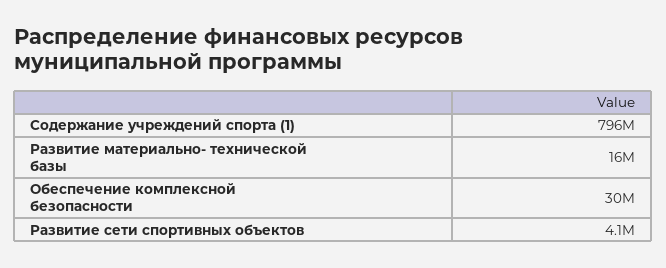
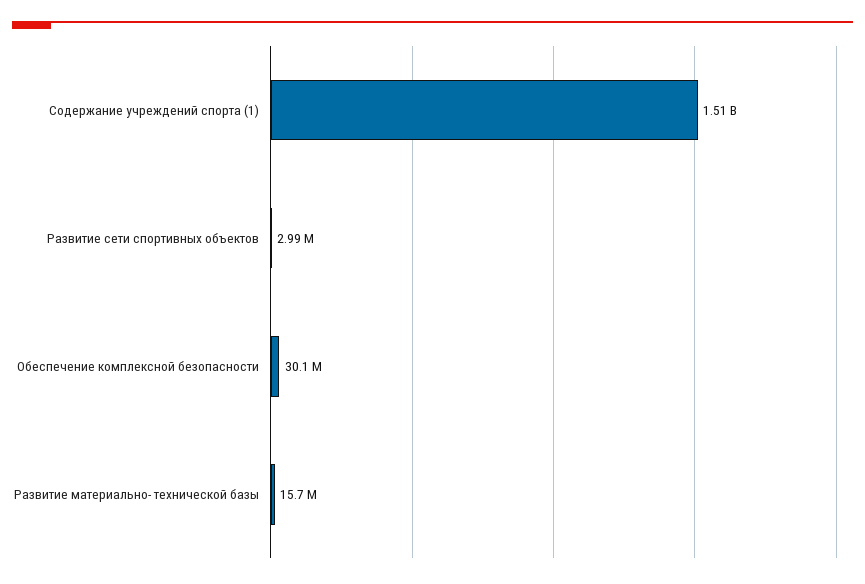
Содержание учреждений спорта (1): 796000000 -> 1510000000
Развитие сети спортивных объектов: 4100000 -> 2990000

